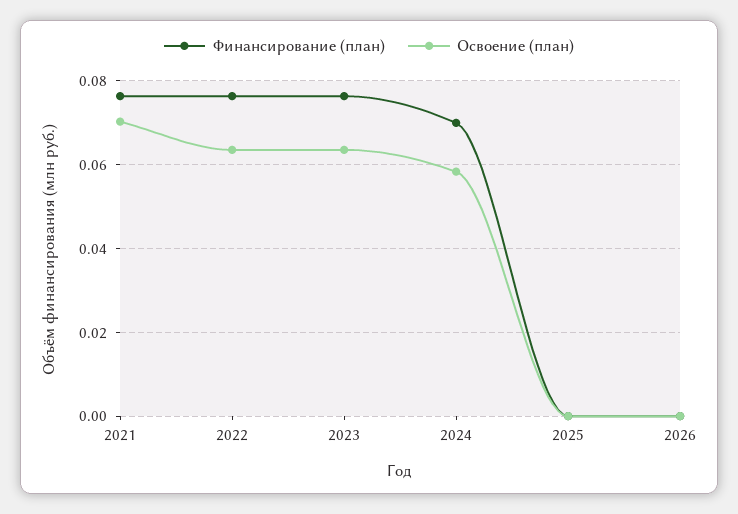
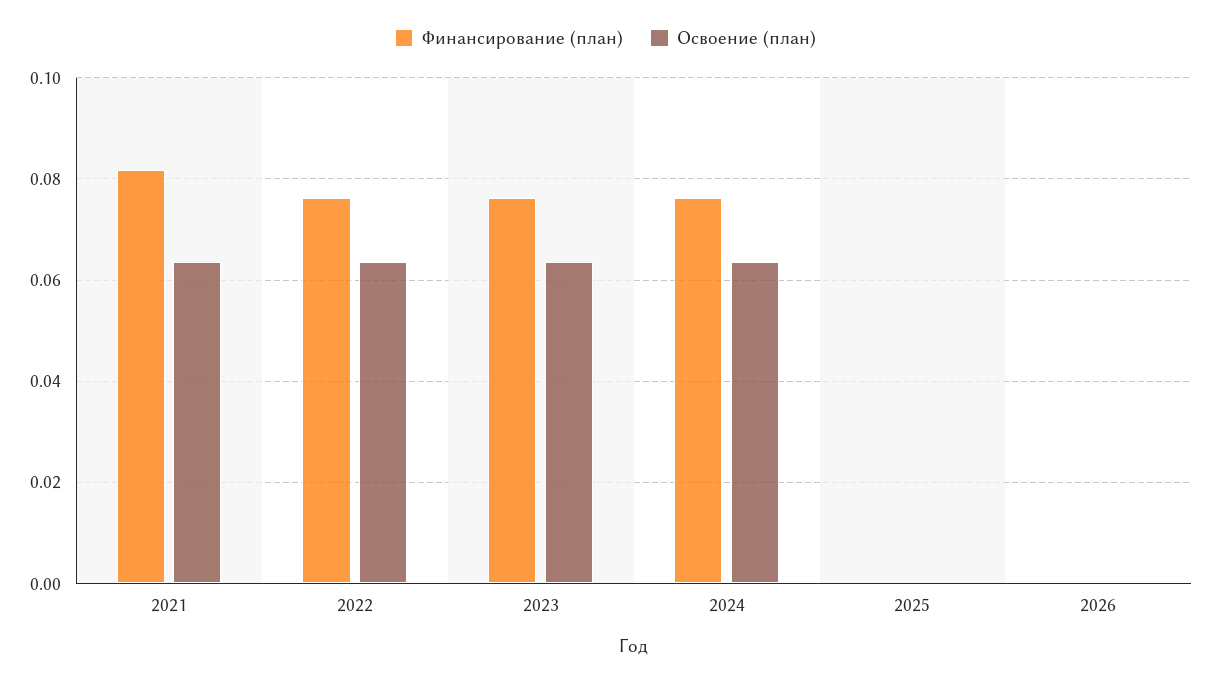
Финансирование (план), 2021: 0.076 -> 0.082
Освоение (план), 2021: 0.07 -> 0.064
Финансирование (план), 2024: 0.07 -> 0.076
Освоение (план), 2024: 0.058 -> 0.064

